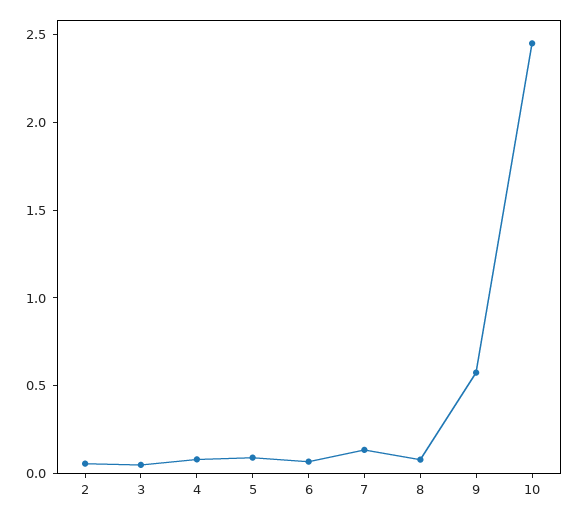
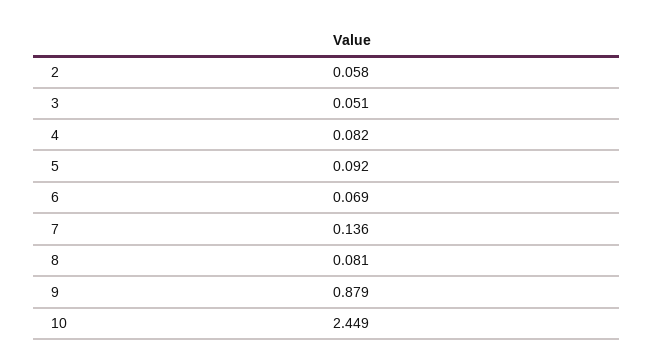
9: 0.6 -> 0.879

